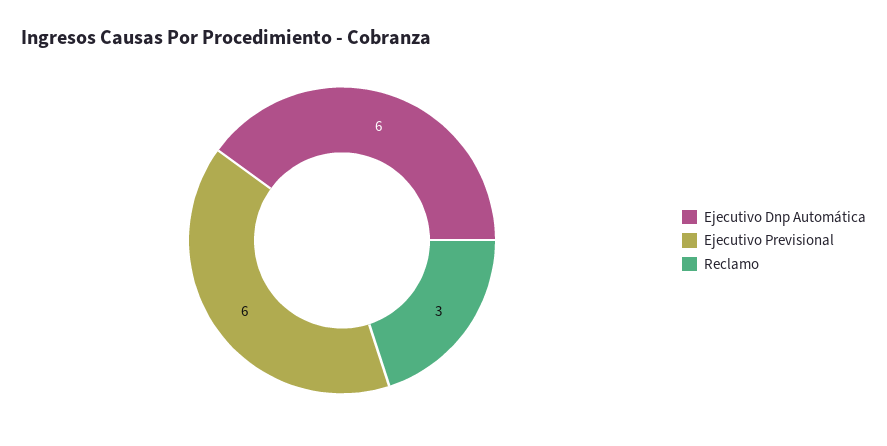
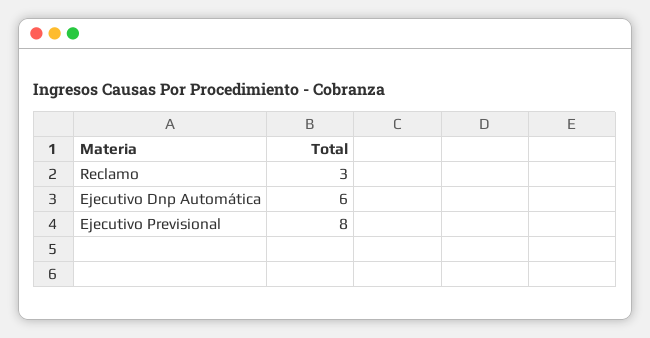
Ejecutivo Previsional: 6 -> 8

